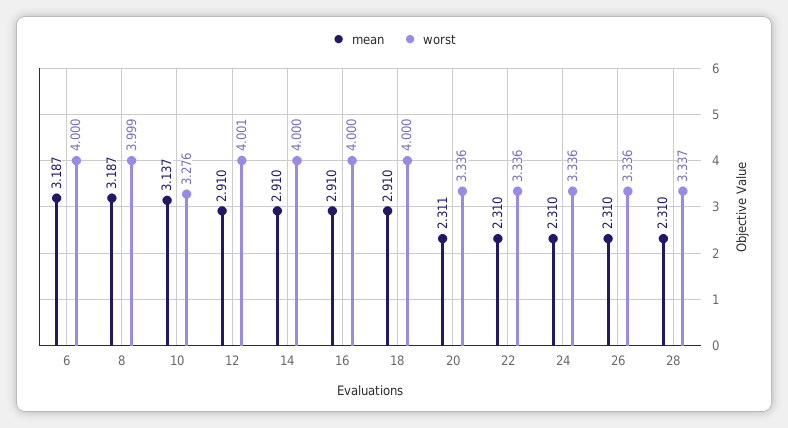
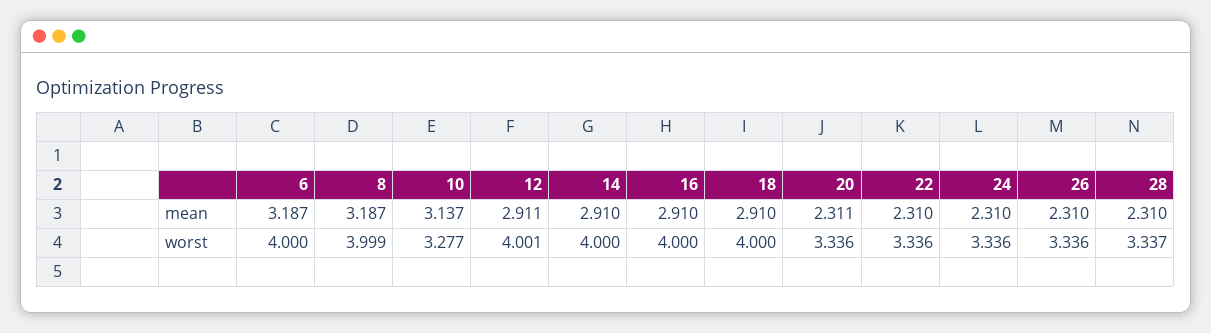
worst, 10: 3.276 -> 3.277
mean, 12: 2.91 -> 2.911

